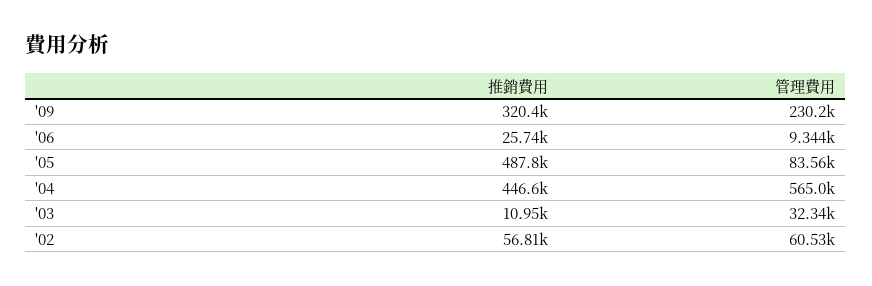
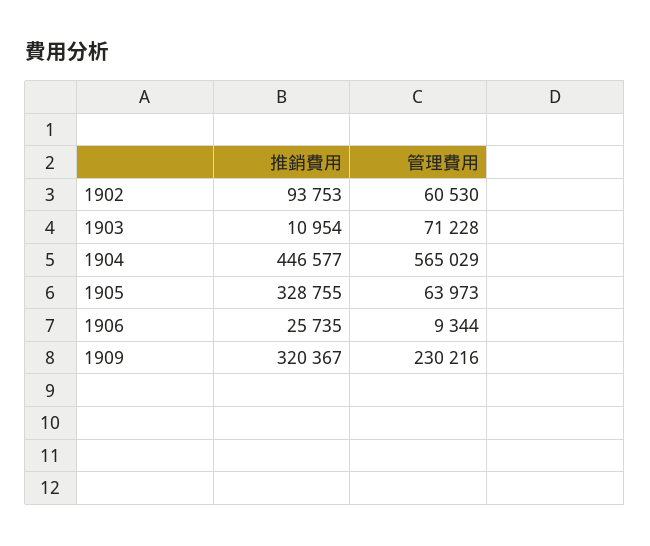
推銷費用, '05: 487800 -> 328755
管理費用, '05: 83560 -> 63973
管理費用, '03: 32340 -> 71228
推銷費用, '02: 56810 -> 93753

